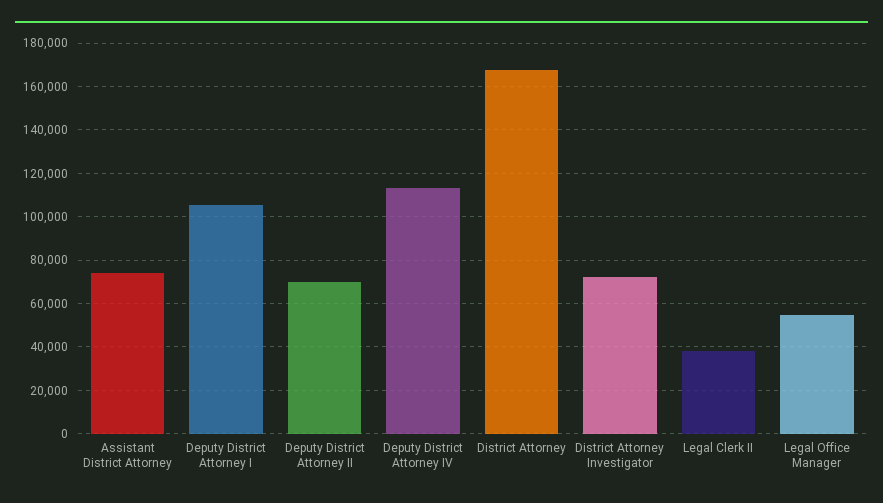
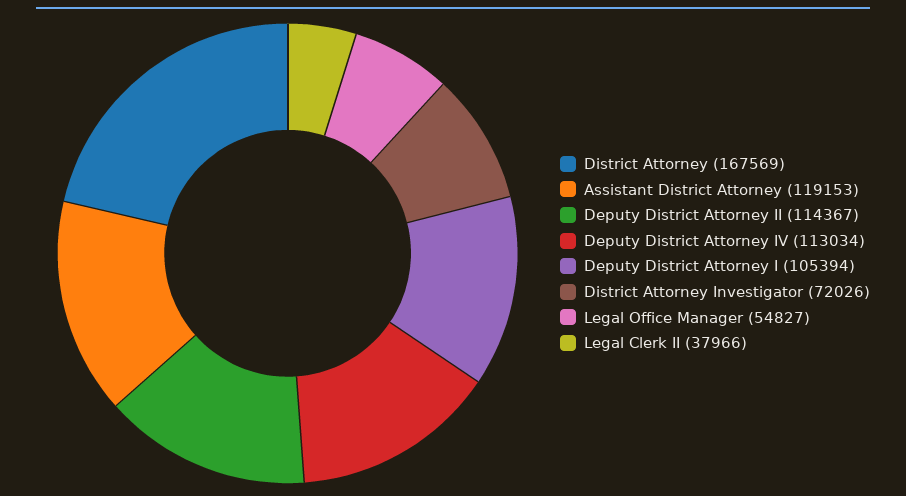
Assistant District Attorney: 75000 -> 119153
Deputy District Attorney II: 70000 -> 114367

